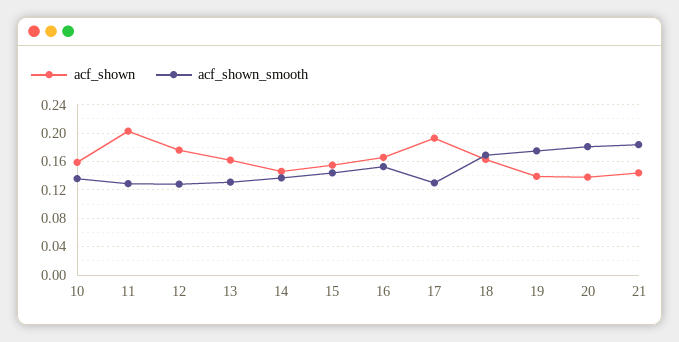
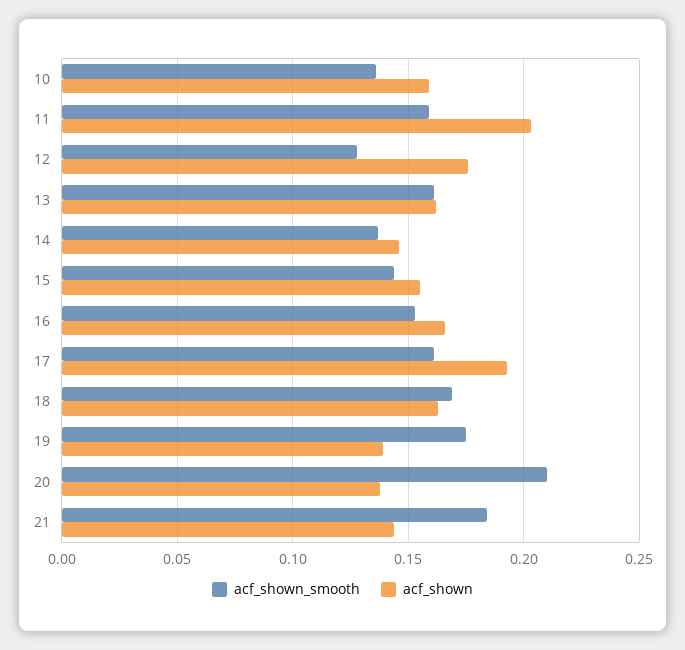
acf_shown_smooth, 11: 0.13 -> 0.16
acf_shown_smooth, 13: 0.13 -> 0.16
acf_shown_smooth, 17: 0.13 -> 0.16
acf_shown_smooth, 20: 0.18 -> 0.21

